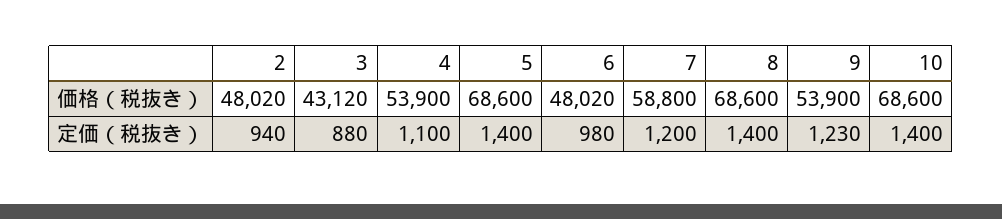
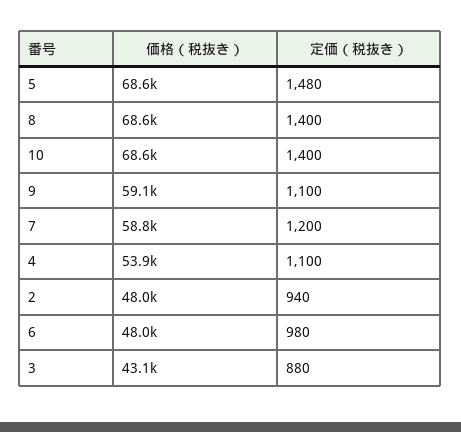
9, 価格（税抜き）: 53900 -> 59100
5, 定価（税抜き）: 1400 -> 1480
9, 定価（税抜き）: 1230 -> 1100

